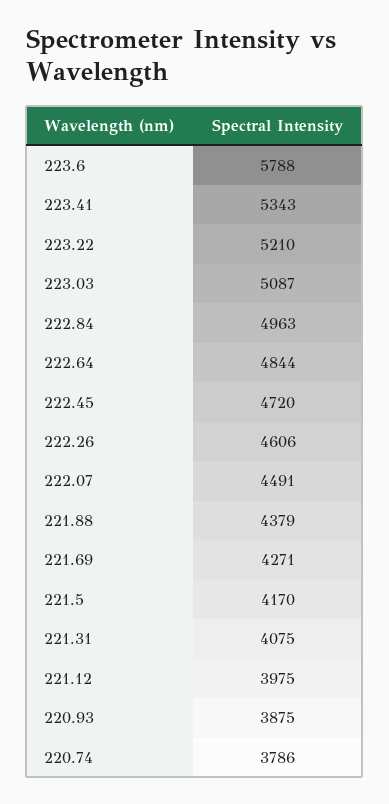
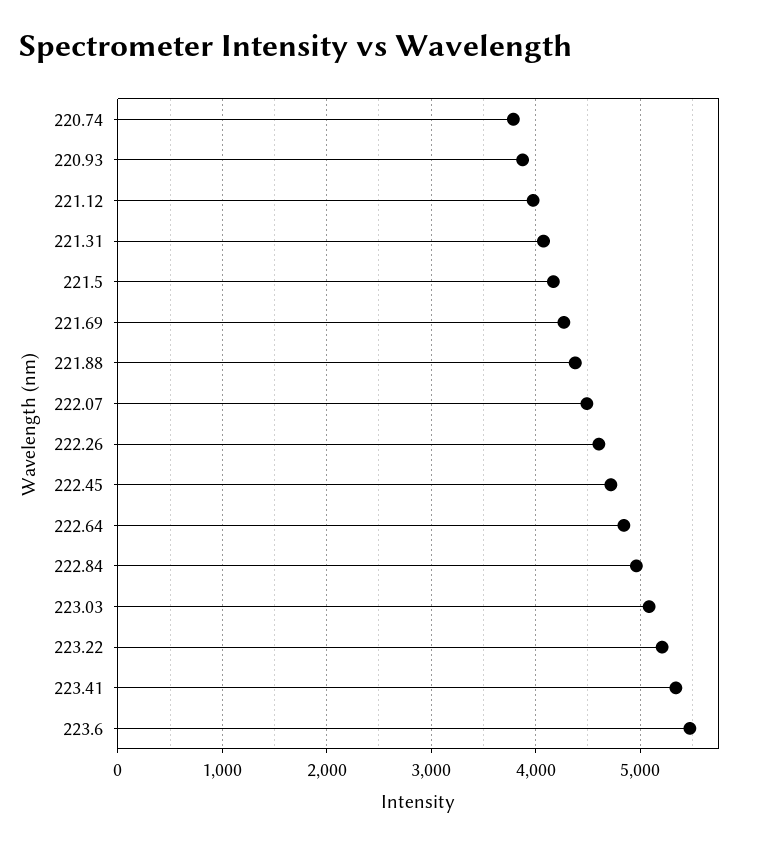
223.6: 5788 -> 5500

